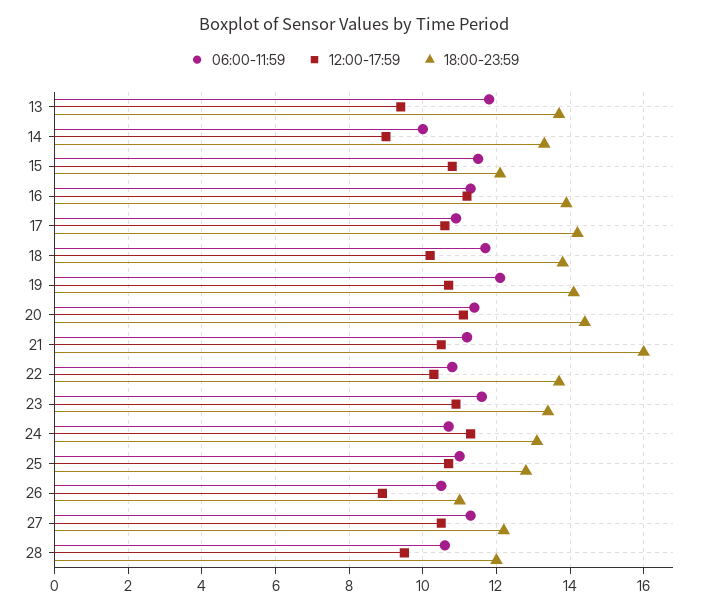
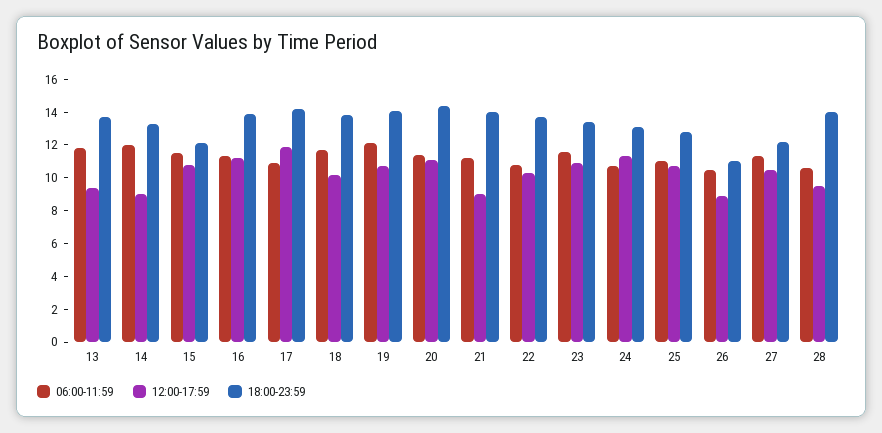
06:00-11:59, 14: 10 -> 12
12:00-17:59, 17: 10.5 -> 12
12:00-17:59, 21: 10.5 -> 9
18:00-23:59, 21: 16 -> 14
18:00-23:59, 28: 12 -> 14

